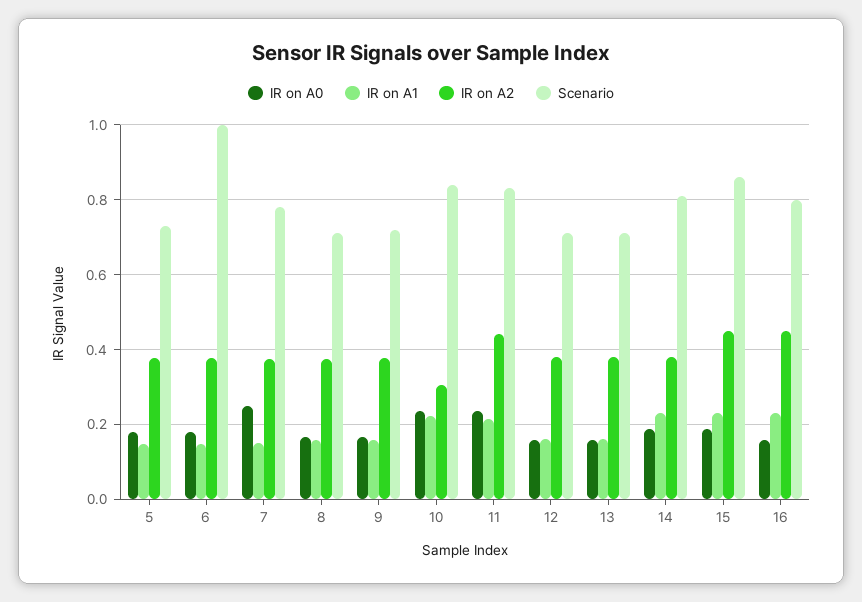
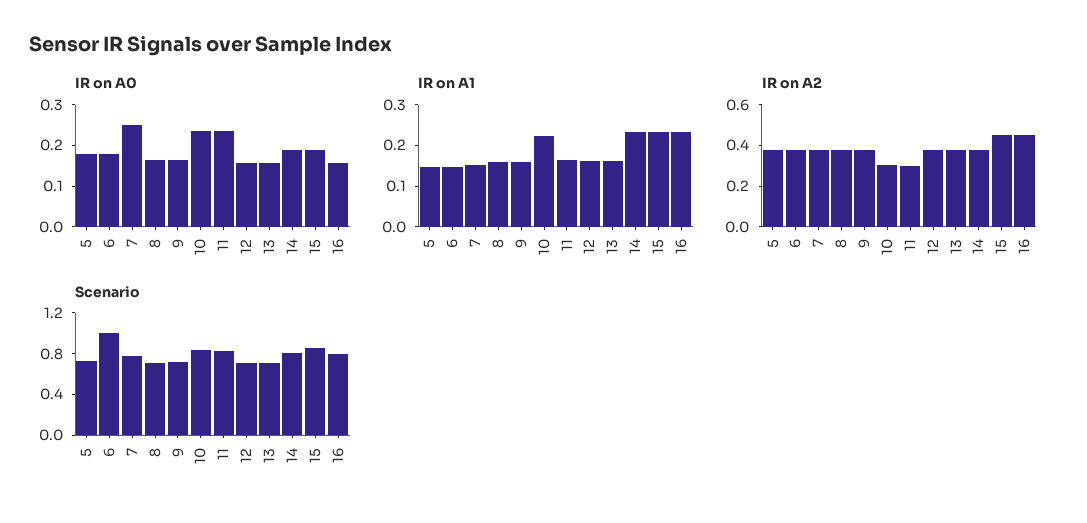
IR on A1, 11: 0.22 -> 0.16
IR on A2, 11: 0.44 -> 0.3

